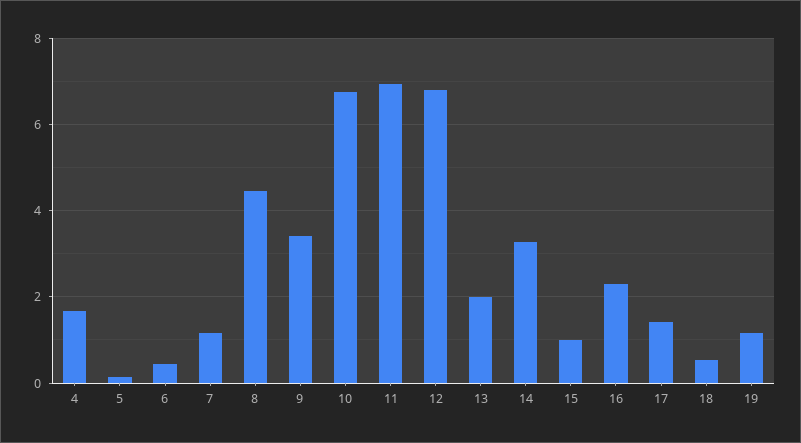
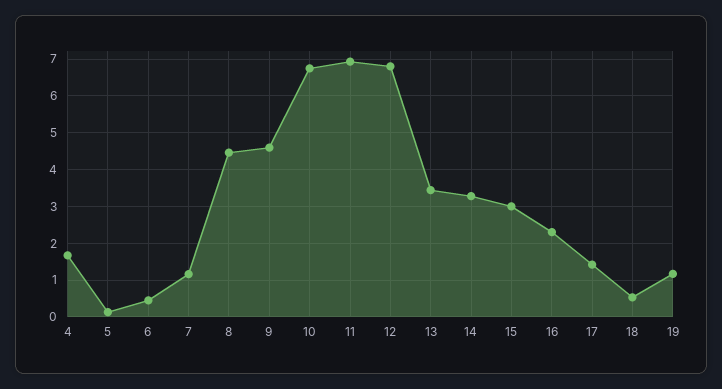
9: 3.4 -> 4.6
13: 2 -> 3.4
15: 1 -> 3

